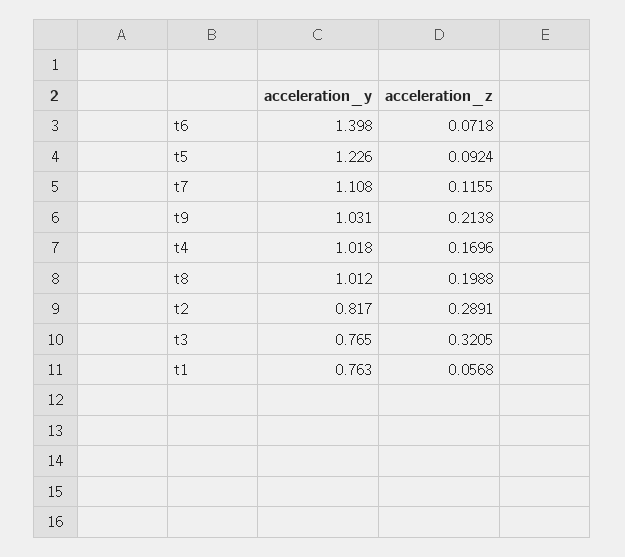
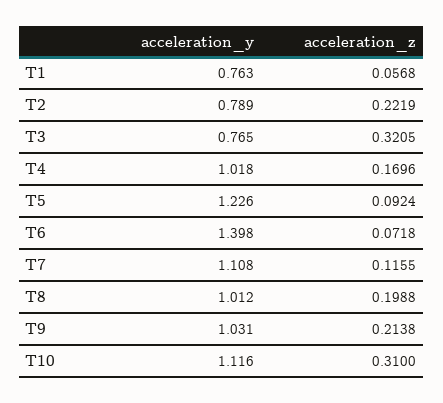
acceleration_y, t2: 0.817 -> 0.789
acceleration_z, t2: 0.2891 -> 0.2219
acceleration_y, T10: none -> 1.116
acceleration_z, T10: none -> 0.31

